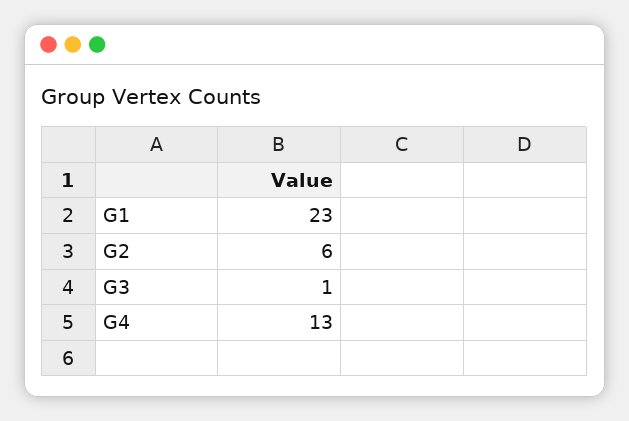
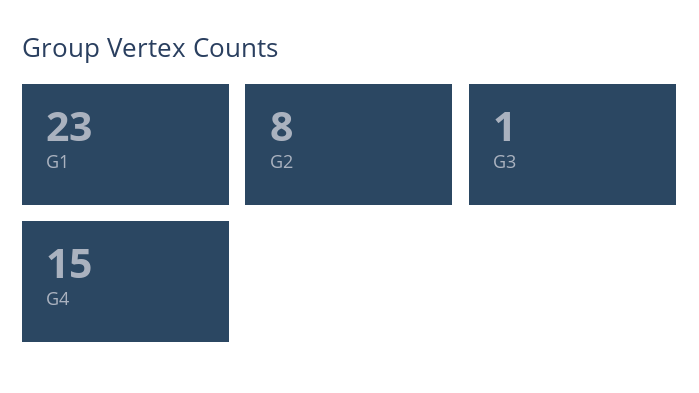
G2: 6 -> 8
G4: 13 -> 15

